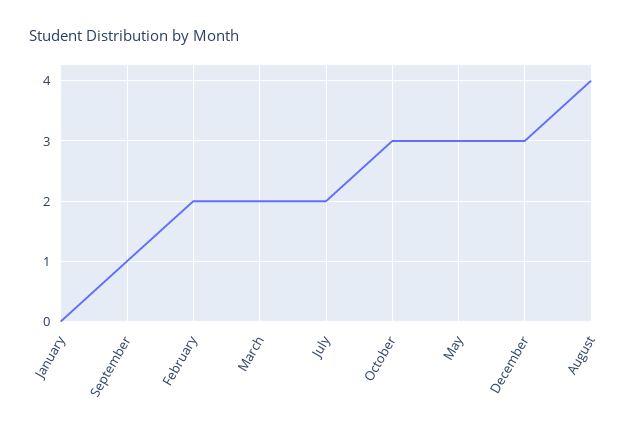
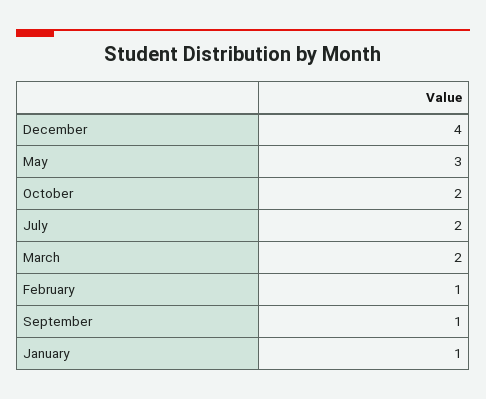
January: 0 -> 1
February: 2 -> 1
October: 3 -> 2
December: 3 -> 4
August: 4 -> none

